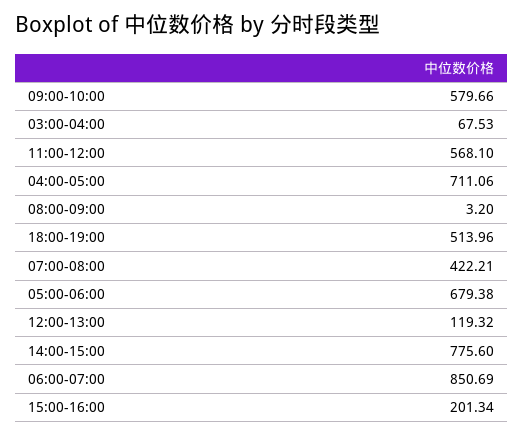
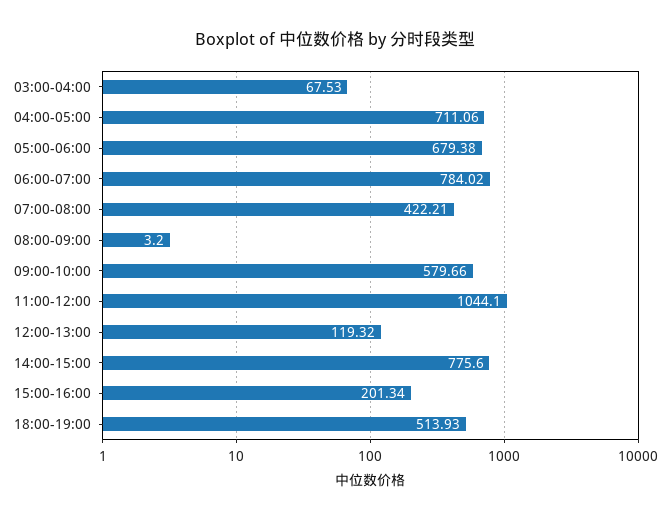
11:00-12:00: 568.1 -> 1044.1
18:00-19:00: 513.96 -> 513.93
06:00-07:00: 850.69 -> 784.02

